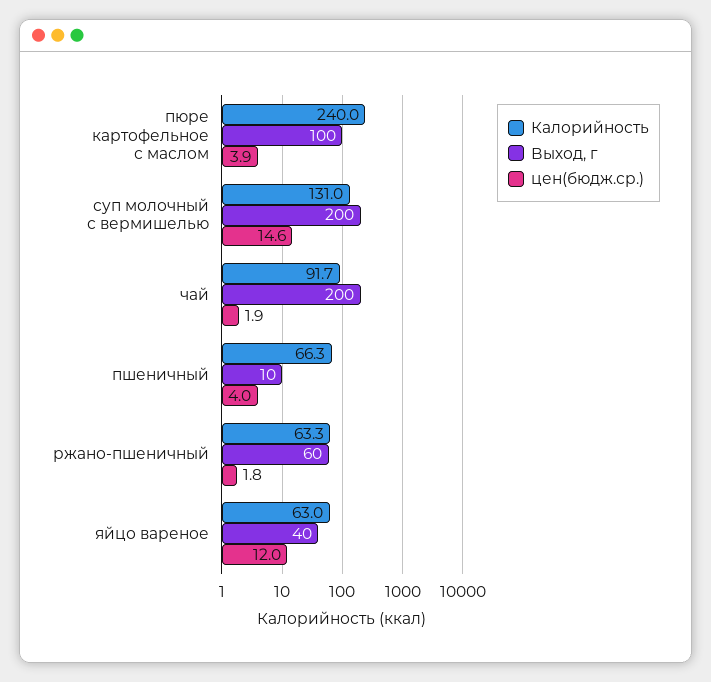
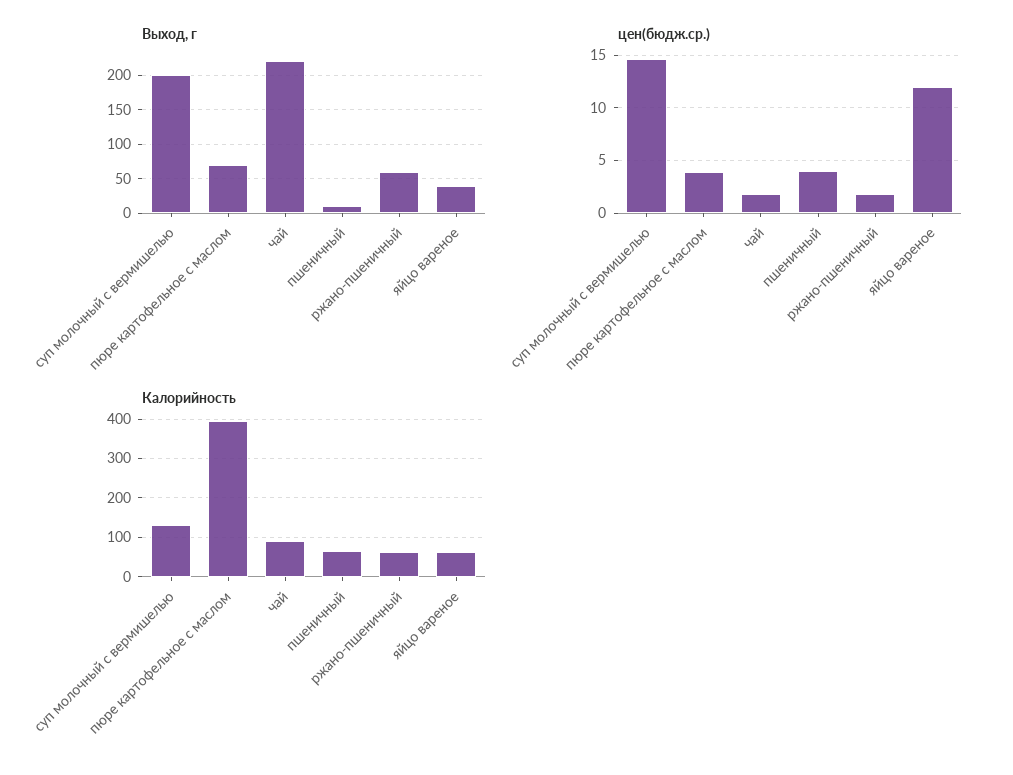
Калорийность, пюре картофельное с маслом: 240 -> 400
Выход, г, пюре картофельное с маслом: 100 -> 70
Выход, г, чай: 200 -> 220

